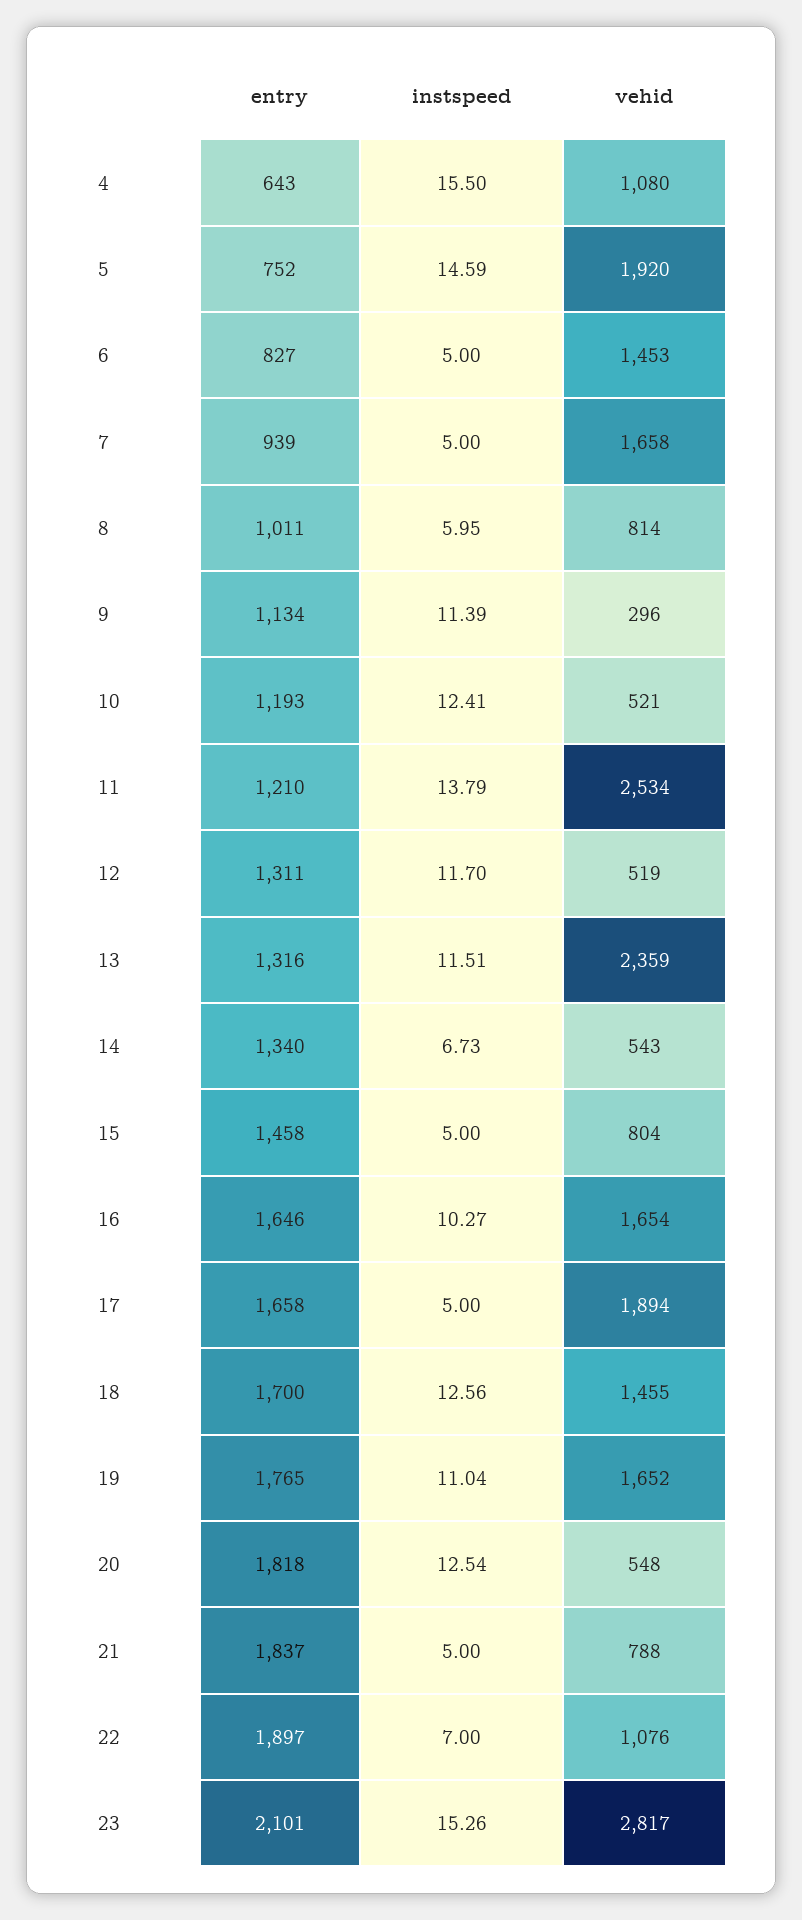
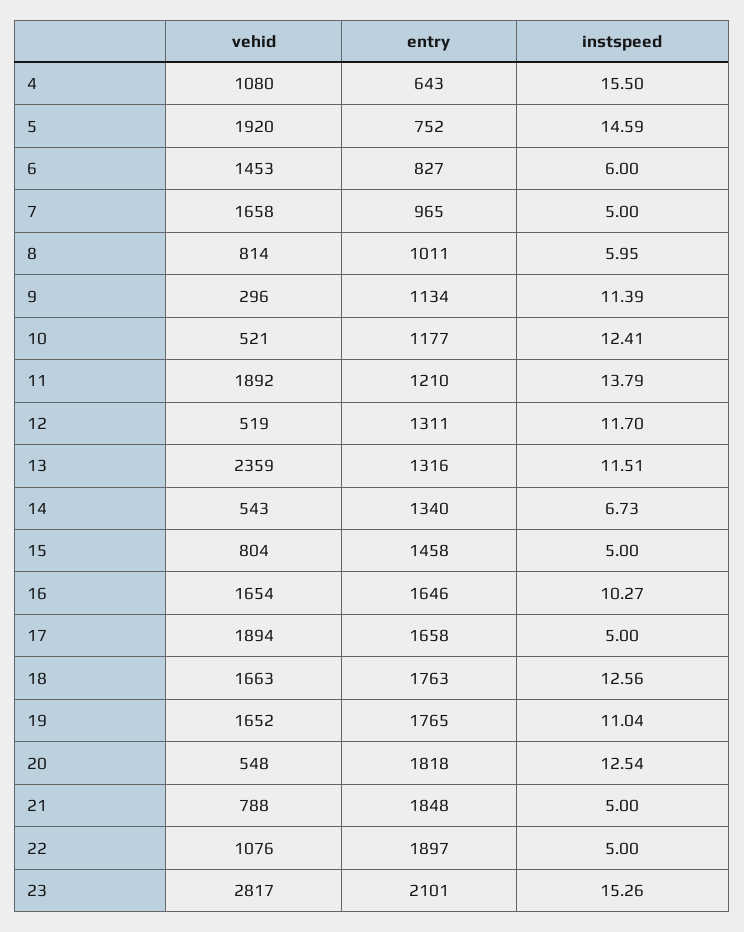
instspeed, 6: 5 -> 6
entry, 7: 939 -> 965
entry, 10: 1193 -> 1177
vehid, 11: 2534 -> 1892
entry, 18: 1700 -> 1763
vehid, 18: 1455 -> 1663
entry, 21: 1837 -> 1848
instspeed, 22: 7 -> 5

